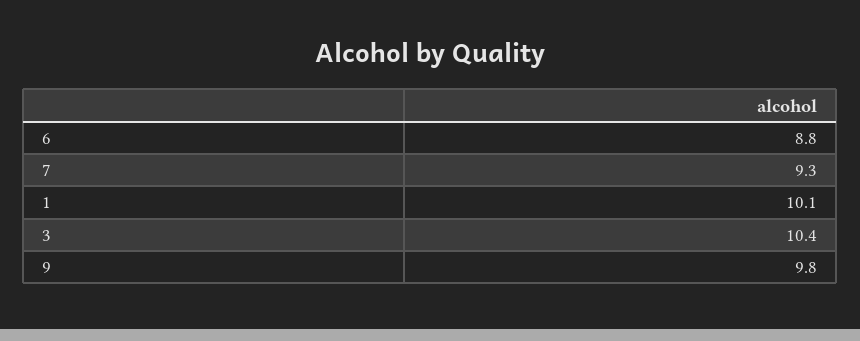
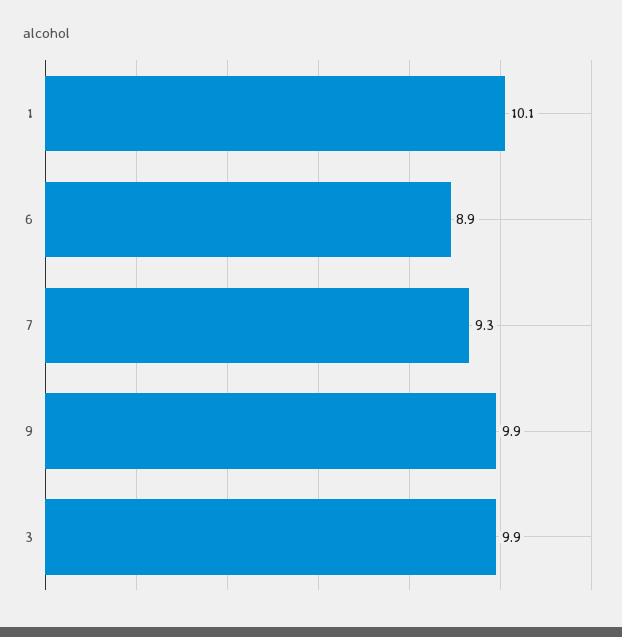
6: 8.8 -> 8.9
3: 10.4 -> 9.9
9: 9.8 -> 9.9

